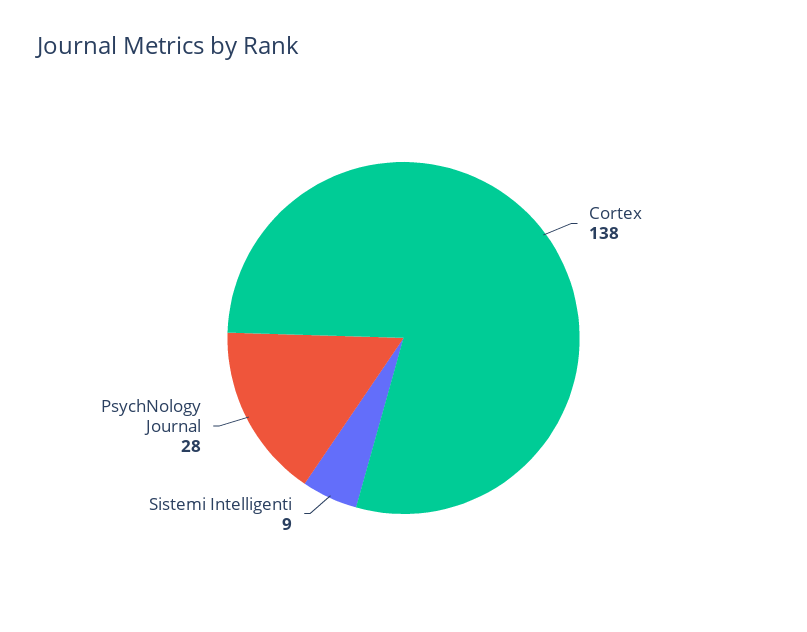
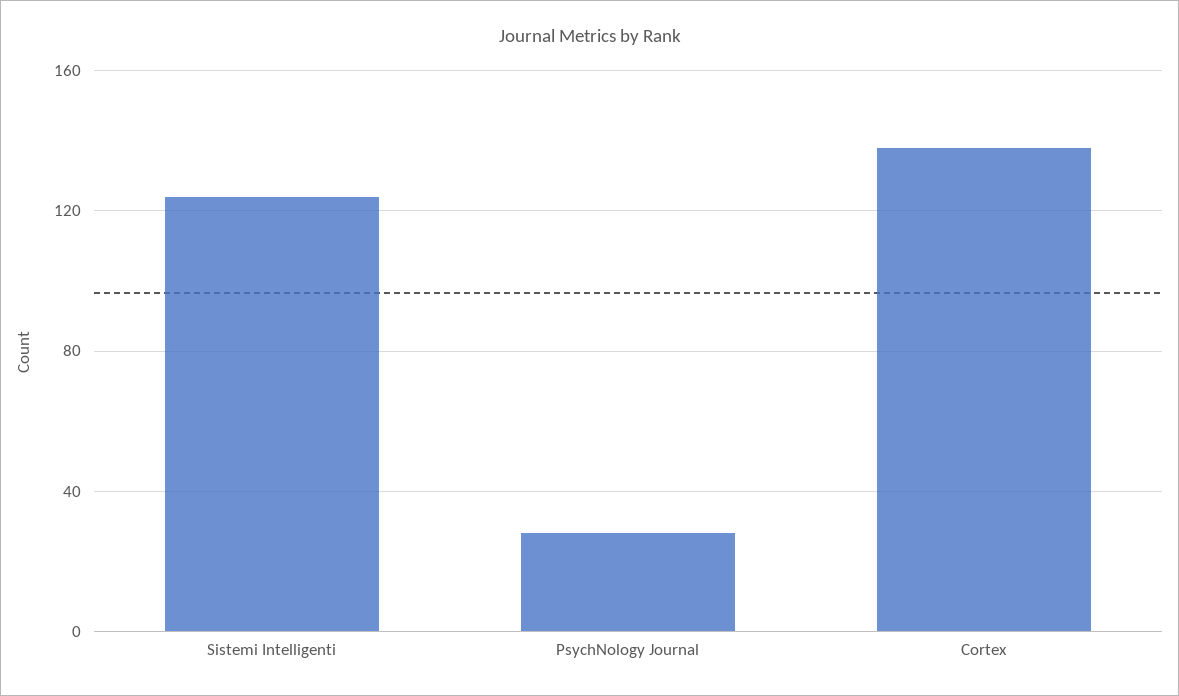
Sistemi Intelligenti: 9 -> 125

